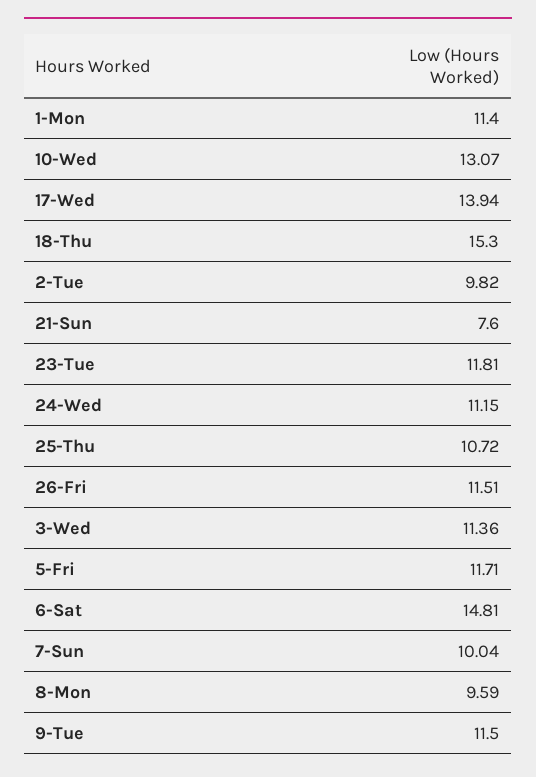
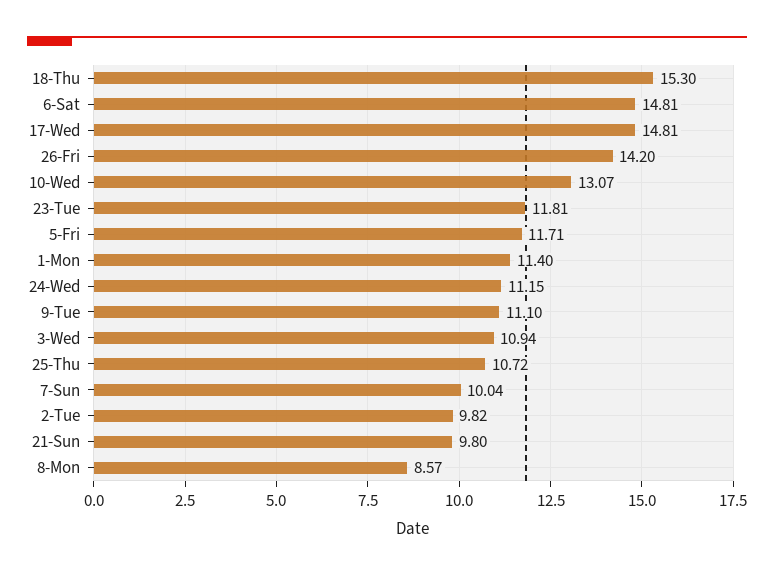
17-Wed: 13.94 -> 14.81
21-Sun: 7.6 -> 9.8
26-Fri: 11.51 -> 14.2
3-Wed: 11.36 -> 10.94
8-Mon: 9.59 -> 8.57
9-Tue: 11.5 -> 11.1

